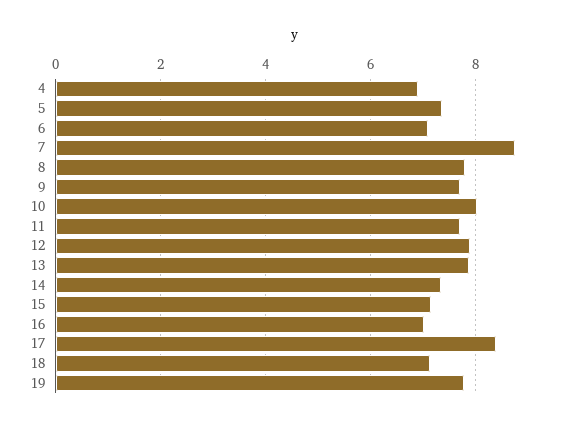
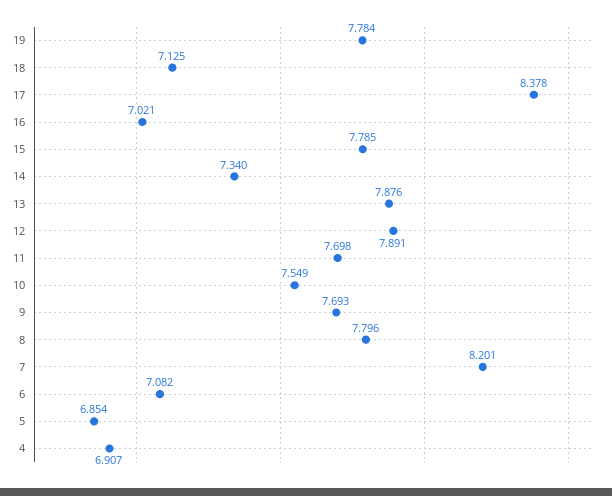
5: 7.4 -> 6.854
7: 8.8 -> 8.201
10: 8 -> 7.549
15: 7.2 -> 7.785

